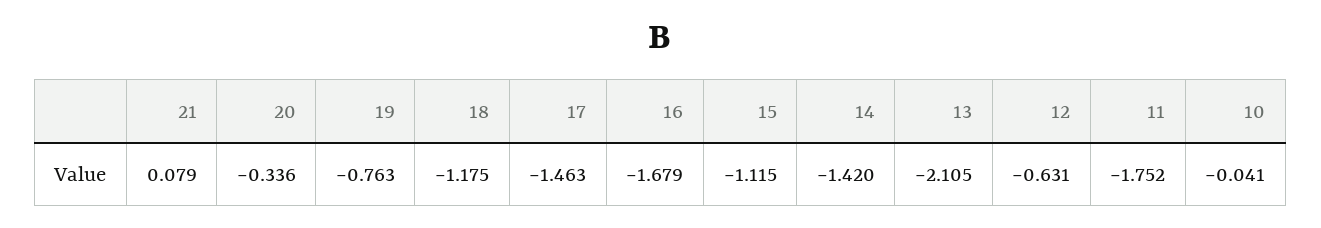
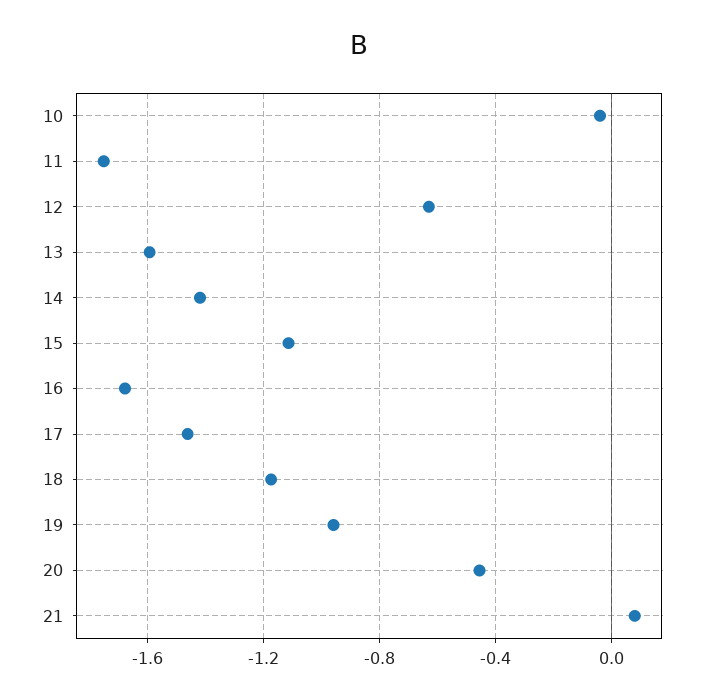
20: -0.336 -> -0.45
19: -0.763 -> -0.95
13: -2.105 -> -1.6

